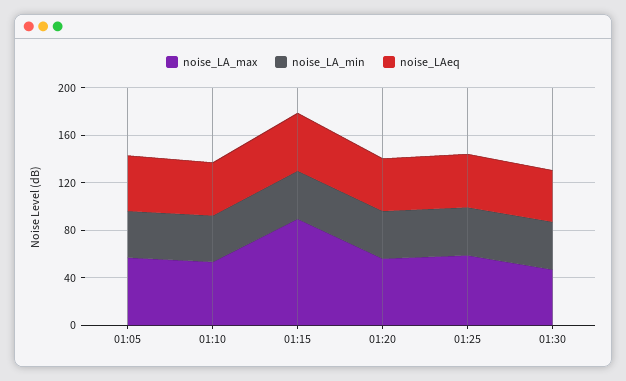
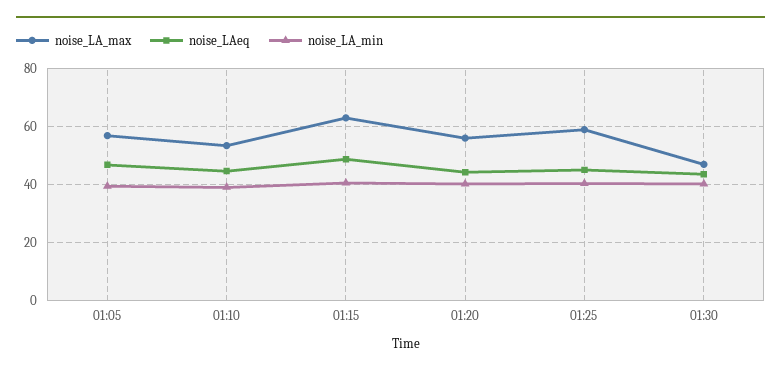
noise_LA_max, 01:15: 90 -> 62.5

